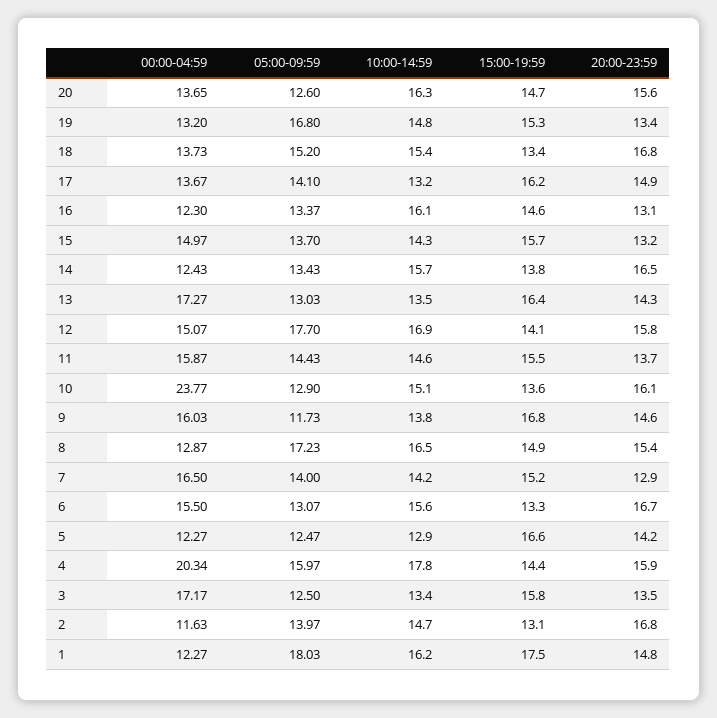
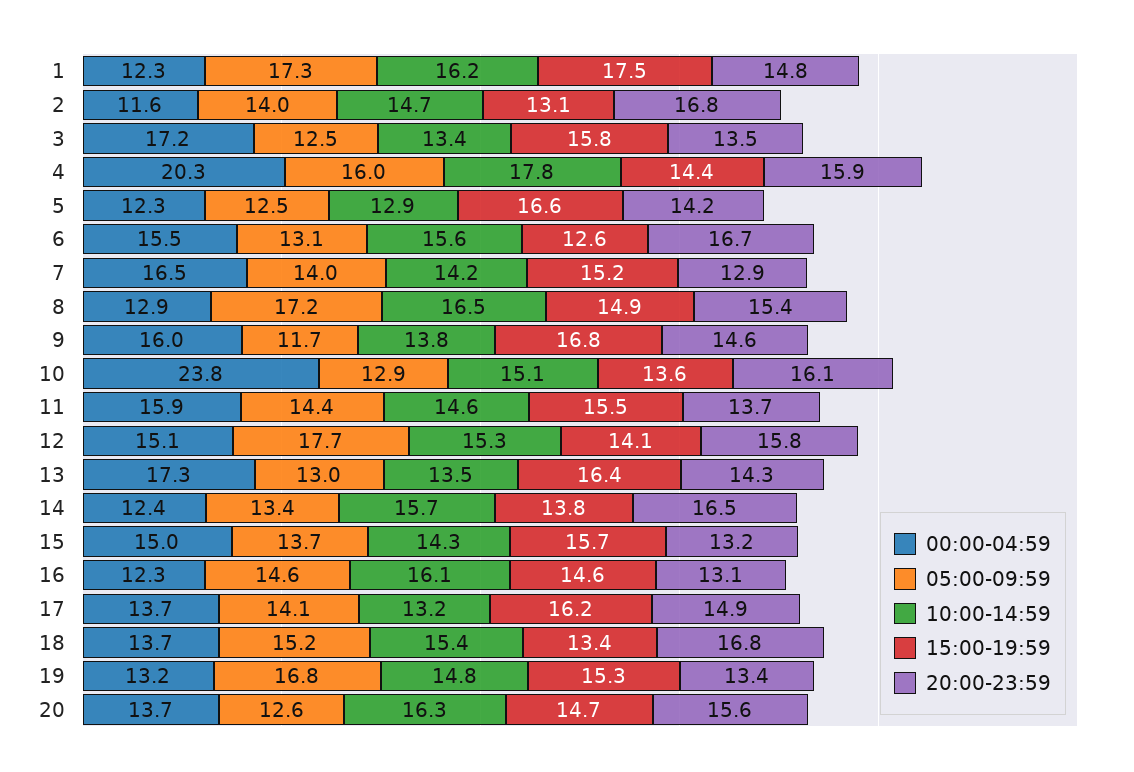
05:00-09:59, 16: 13.37 -> 14.6
10:00-14:59, 12: 16.9 -> 15.3
15:00-19:59, 6: 13.3 -> 12.6
05:00-09:59, 1: 18.03 -> 17.3

